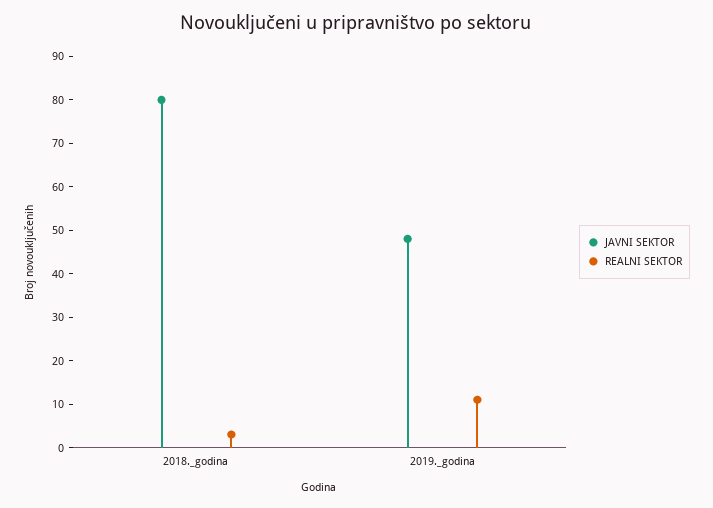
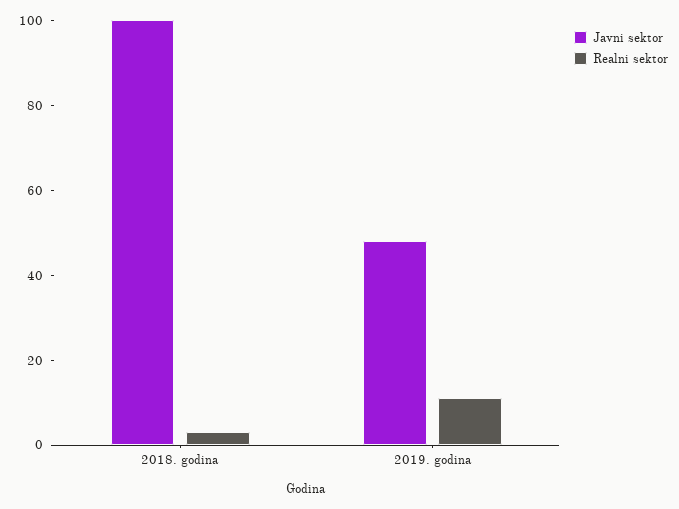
JAVNI SEKTOR, 2018._godina: 80 -> 100

